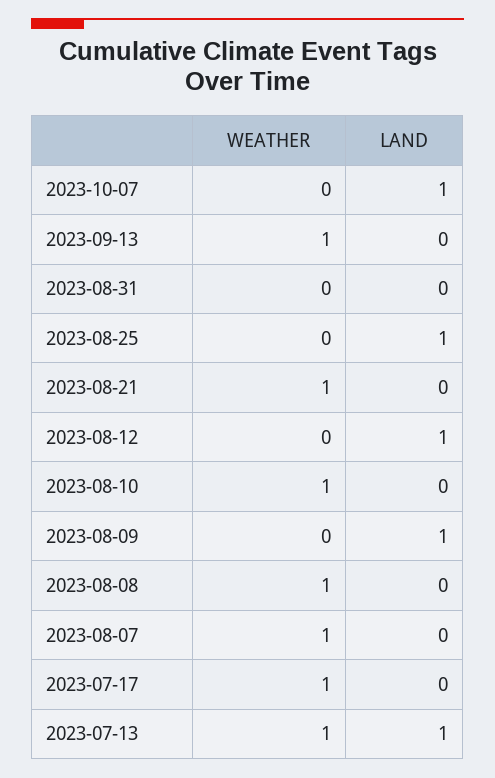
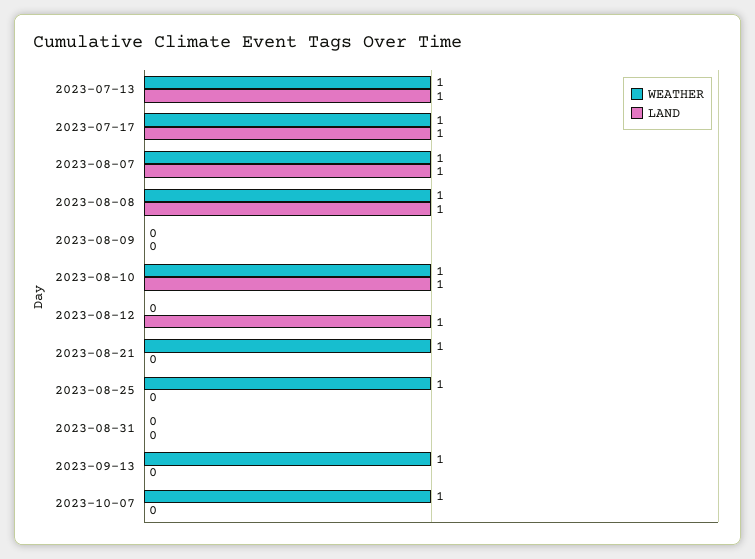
WEATHER, 2023-10-07: 0 -> 1
LAND, 2023-10-07: 1 -> 0
WEATHER, 2023-08-25: 0 -> 1
LAND, 2023-08-25: 1 -> 0
LAND, 2023-08-10: 0 -> 1
LAND, 2023-08-09: 1 -> 0
LAND, 2023-08-08: 0 -> 1
LAND, 2023-08-07: 0 -> 1
LAND, 2023-07-17: 0 -> 1

